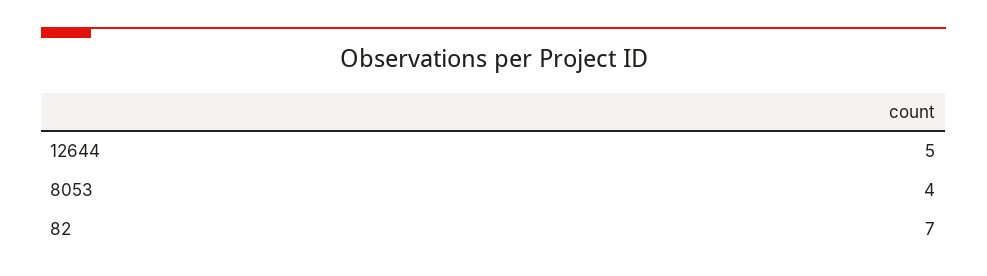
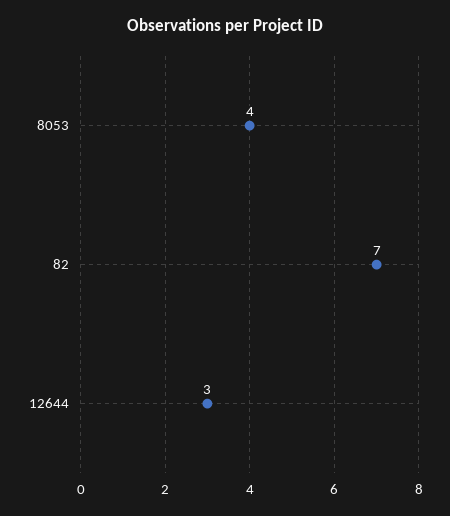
12644: 5 -> 3

